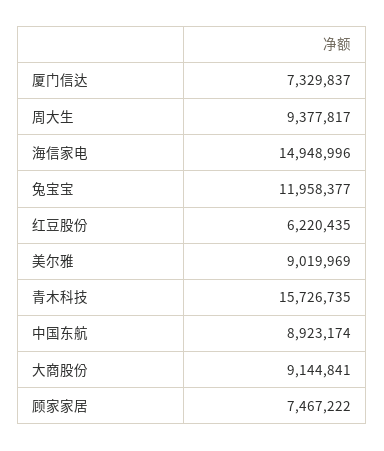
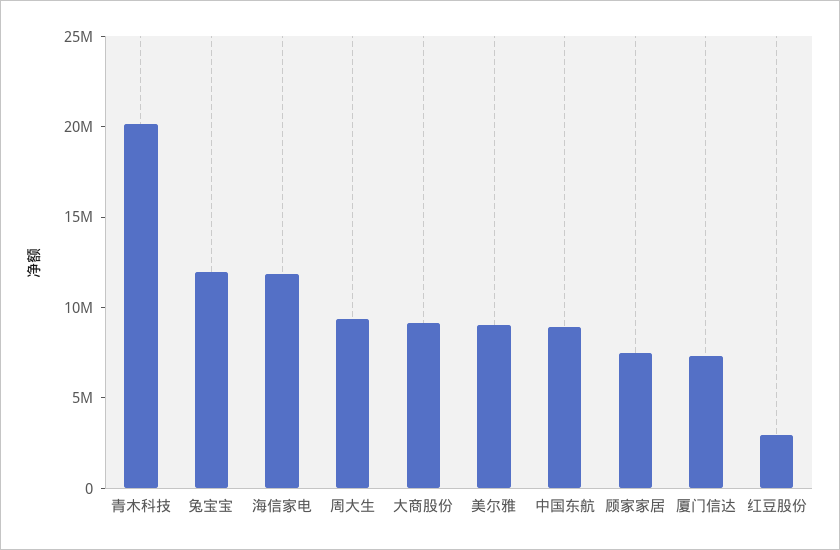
海信家电: 14948996 -> 12000000
红豆股份: 6220435 -> 3000000
青木科技: 15726735 -> 20000000

